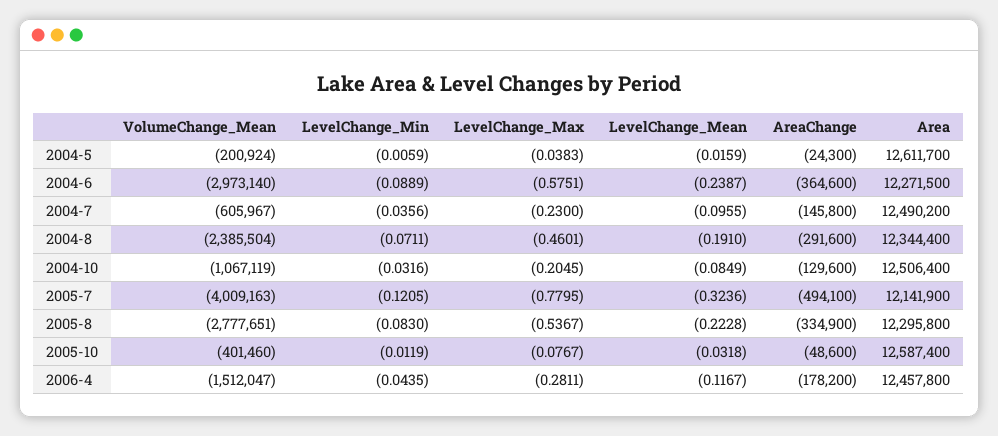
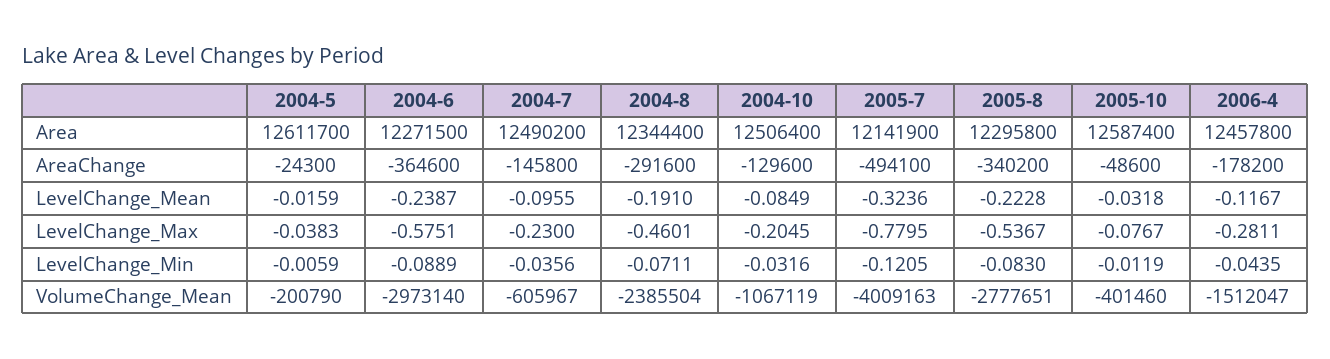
VolumeChange_Mean, 2004-5: -200924 -> -200790
AreaChange, 2005-8: -334900 -> -340200

